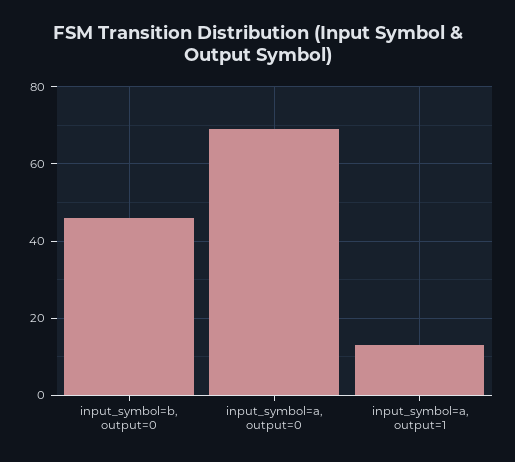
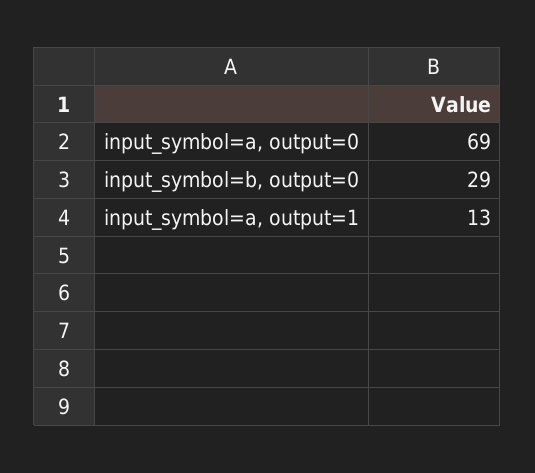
input_symbol=b, output=0: 45 -> 29

